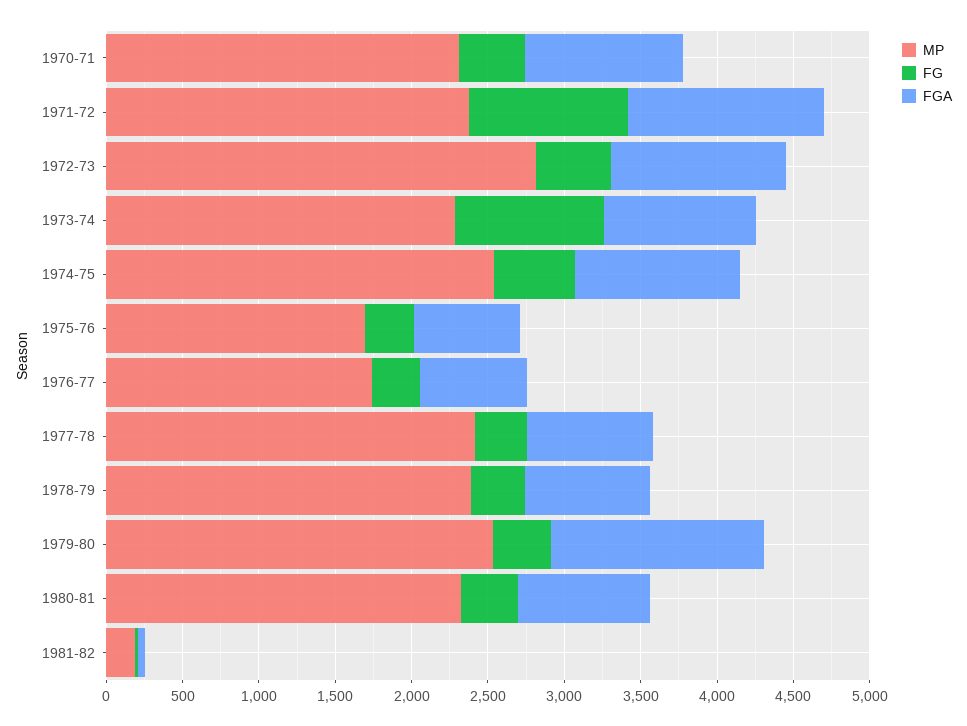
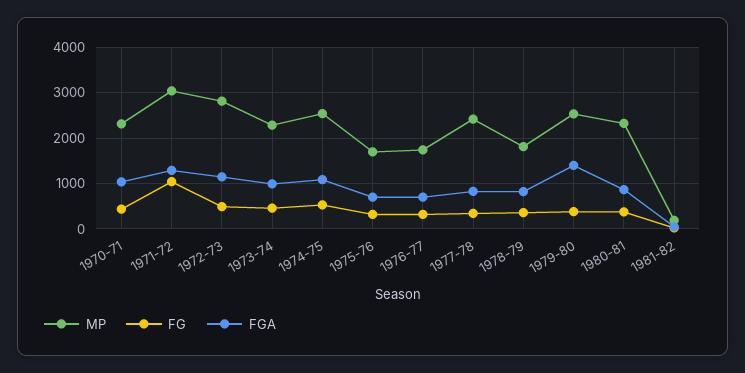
MP, 1971-72: 2400 -> 3000
FG, 1973-74: 1000 -> 400
MP, 1978-79: 2400 -> 1800

